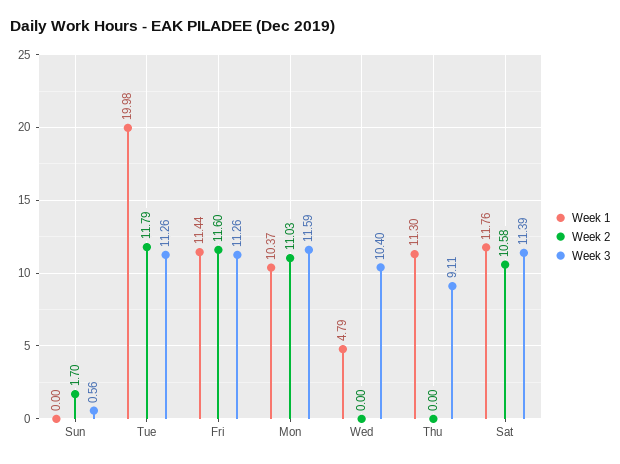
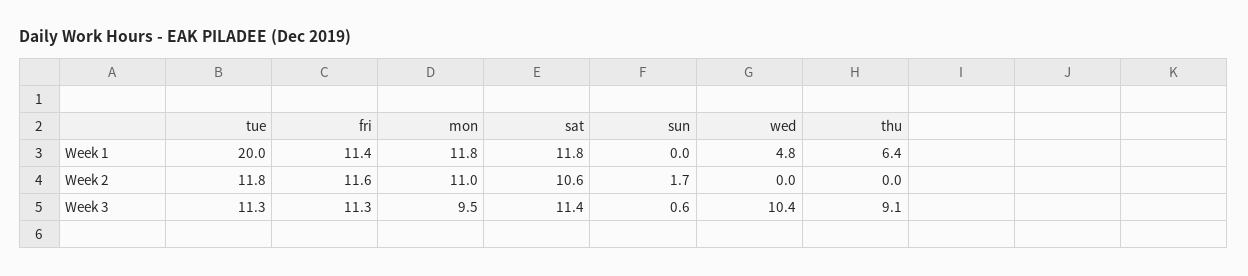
Week 1, Mon: 10.37 -> 11.8
Week 3, Mon: 11.59 -> 9.5
Week 1, Thu: 11.3 -> 6.4

